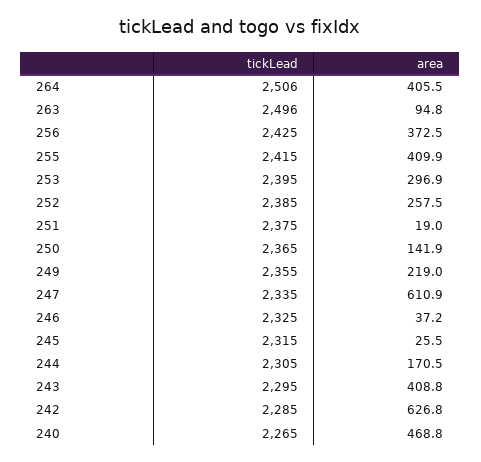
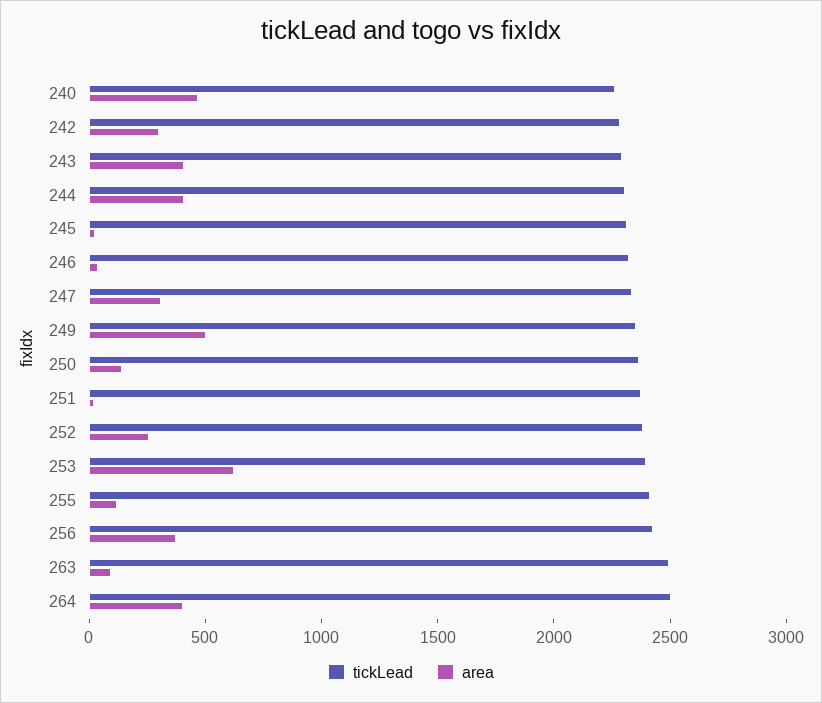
area, 255: 409.9 -> 100
area, 253: 296.9 -> 600
area, 249: 219 -> 500
area, 247: 610.9 -> 300
area, 244: 170.5 -> 400
area, 242: 626.8 -> 300

